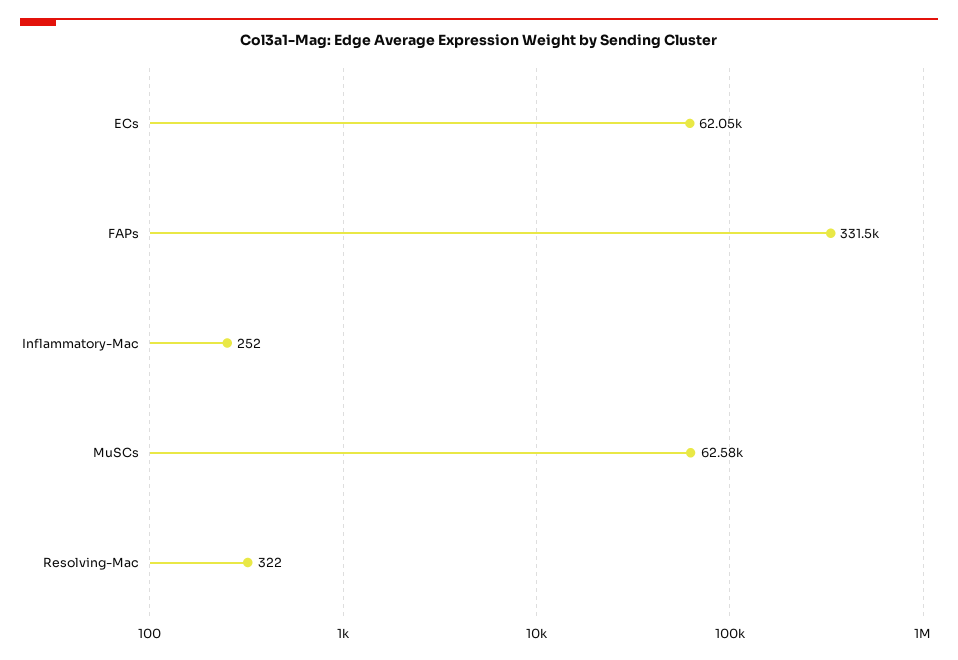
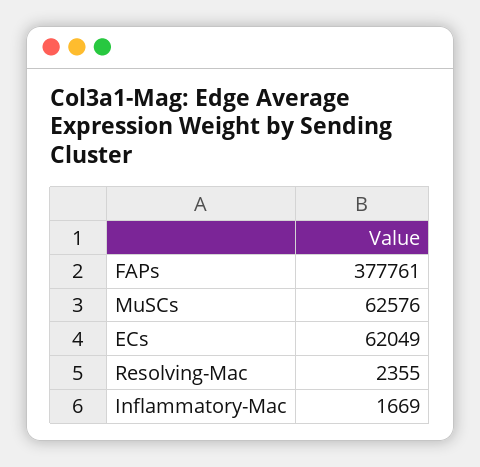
FAPs: 331500 -> 377761
Inflammatory-Mac: 252 -> 1669
Resolving-Mac: 322 -> 2355

